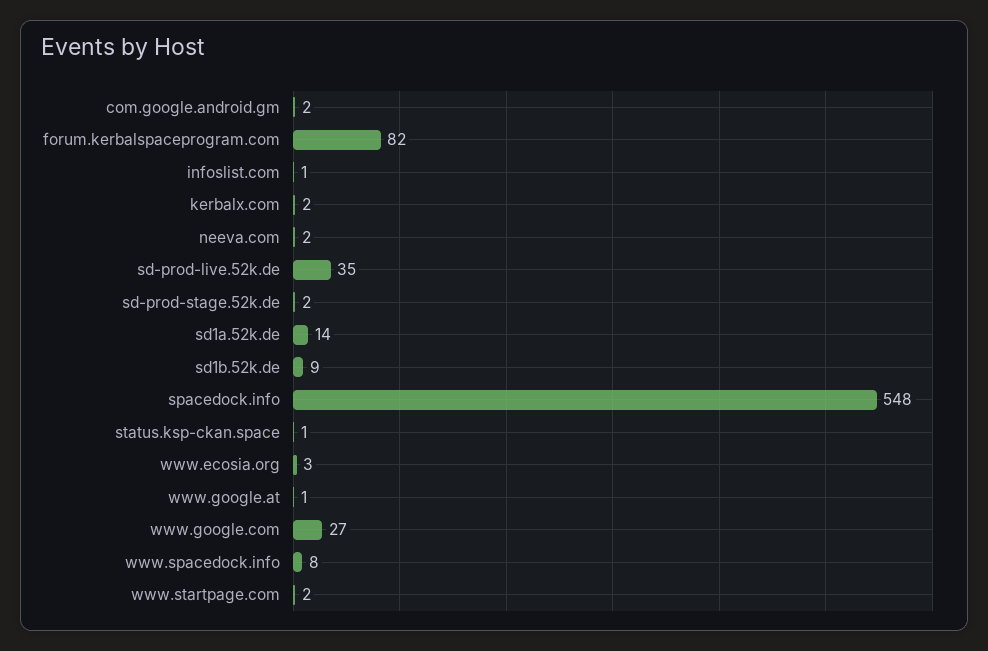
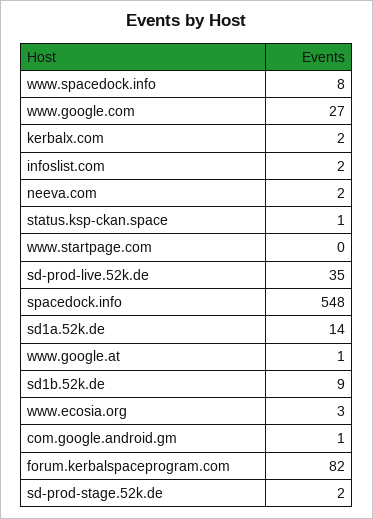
com.google.android.gm: 2 -> 1
infoslist.com: 1 -> 2
www.startpage.com: 2 -> 0

